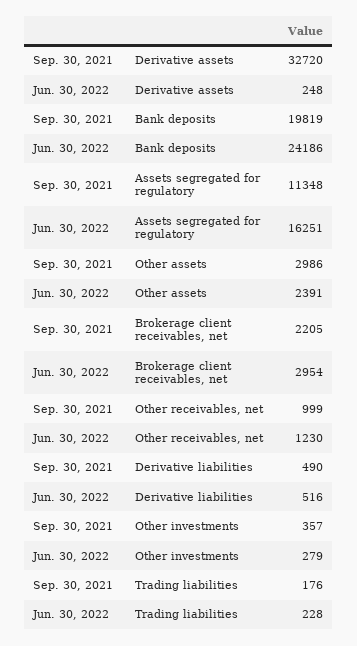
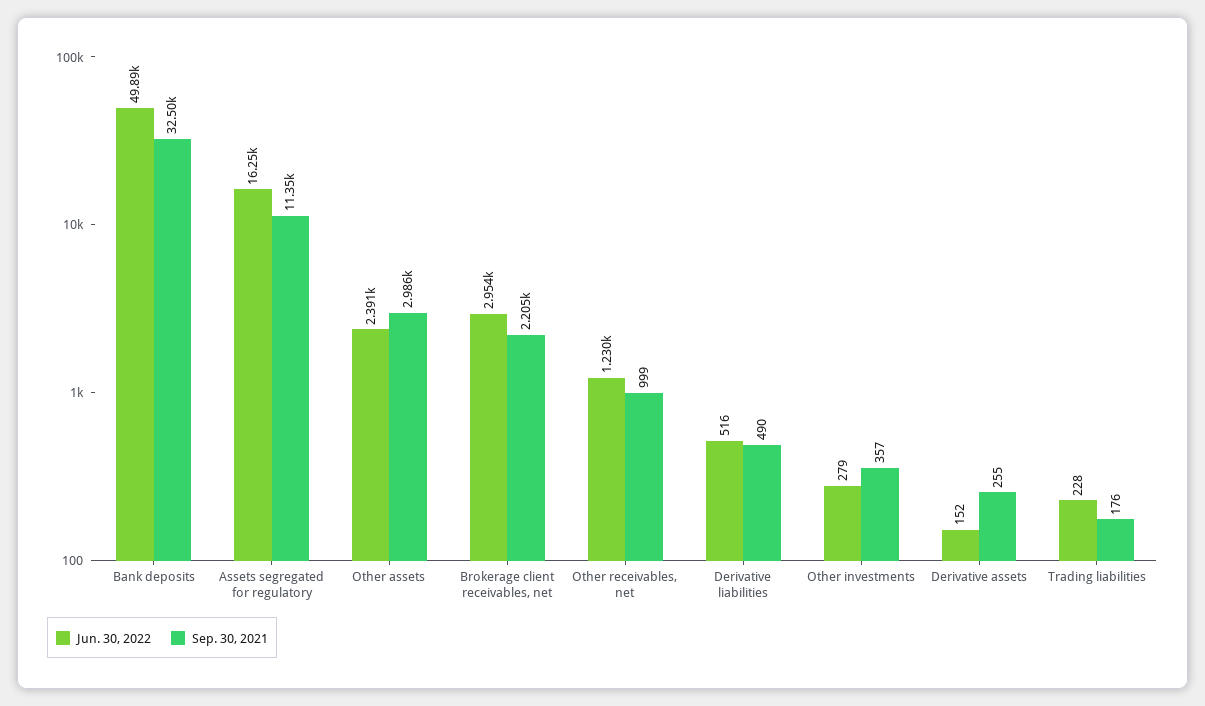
Sep. 30, 2021, Derivative assets: 32720 -> 255
Jun. 30, 2022, Derivative assets: 248 -> 152
Sep. 30, 2021, Bank deposits: 19819 -> 32500
Jun. 30, 2022, Bank deposits: 24186 -> 49890

